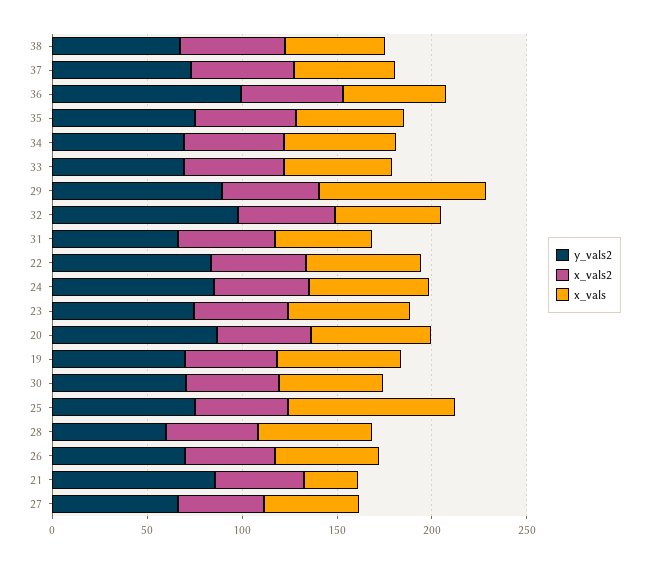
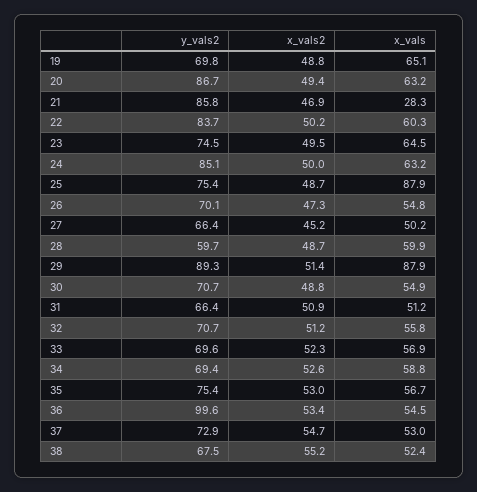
y_vals2, 32: 100 -> 70.7

